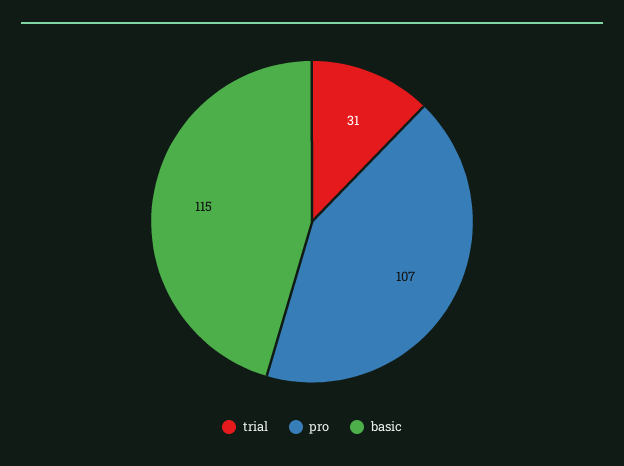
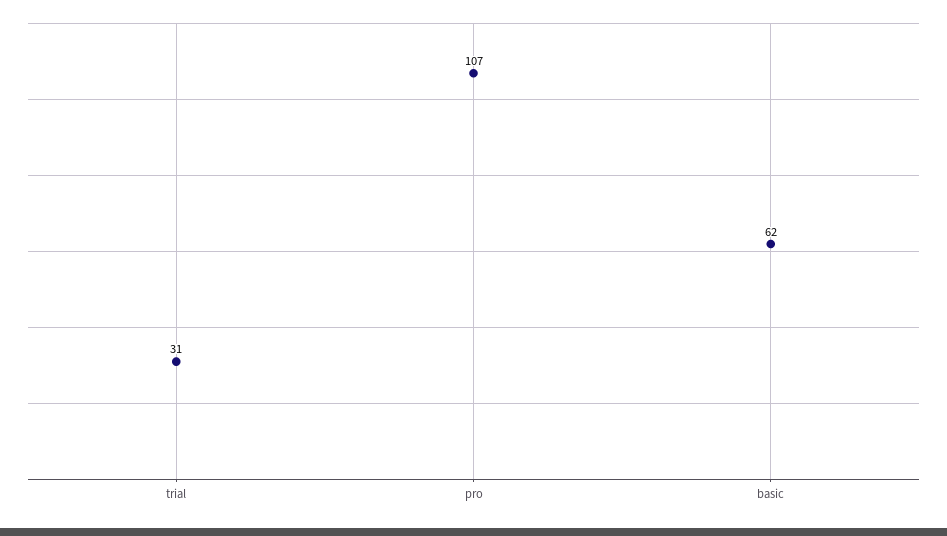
basic: 115 -> 62

